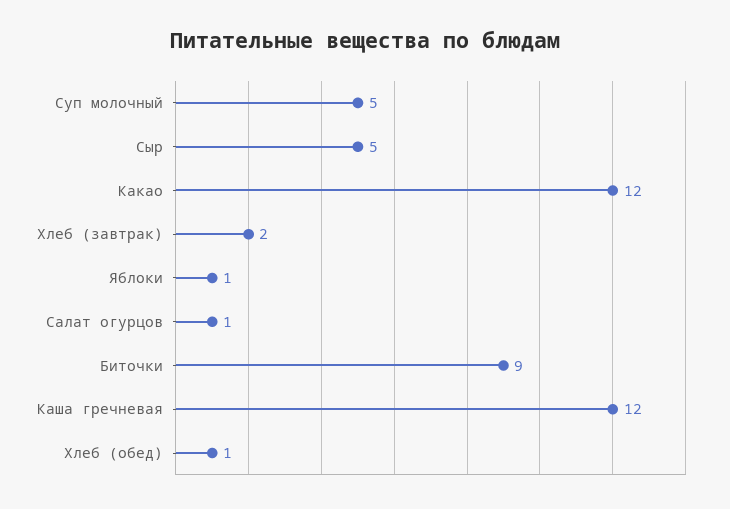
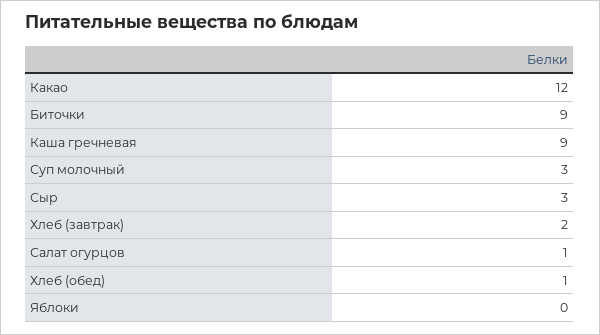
Суп молочный: 5 -> 3
Сыр: 5 -> 3
Яблоки: 1 -> 0
Каша гречневая: 12 -> 9

